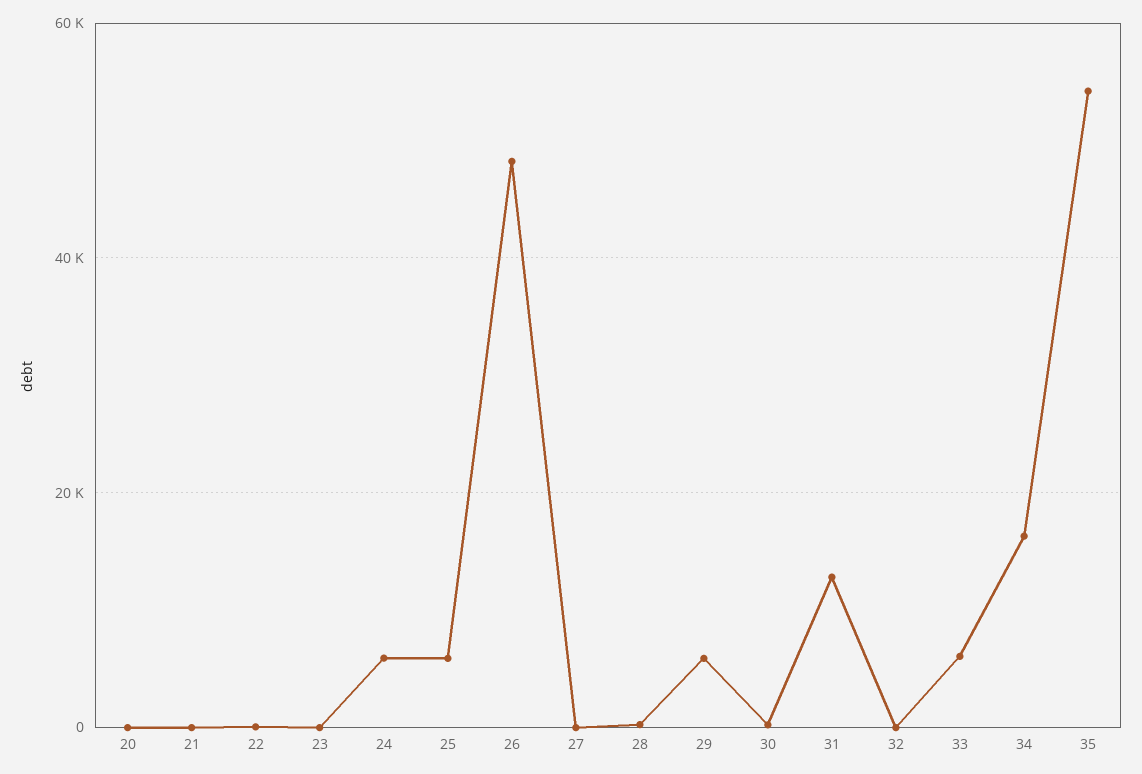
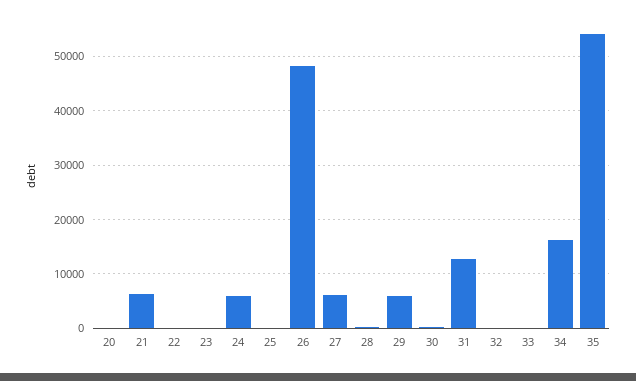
21: 0 -> 6000
25: 6000 -> 0
27: 0 -> 6000
33: 6000 -> 0

